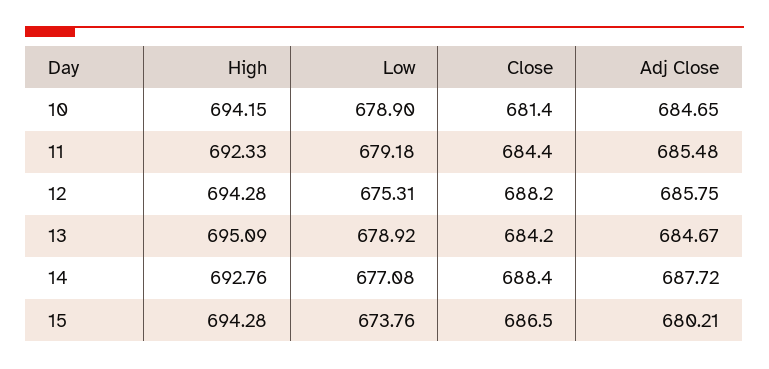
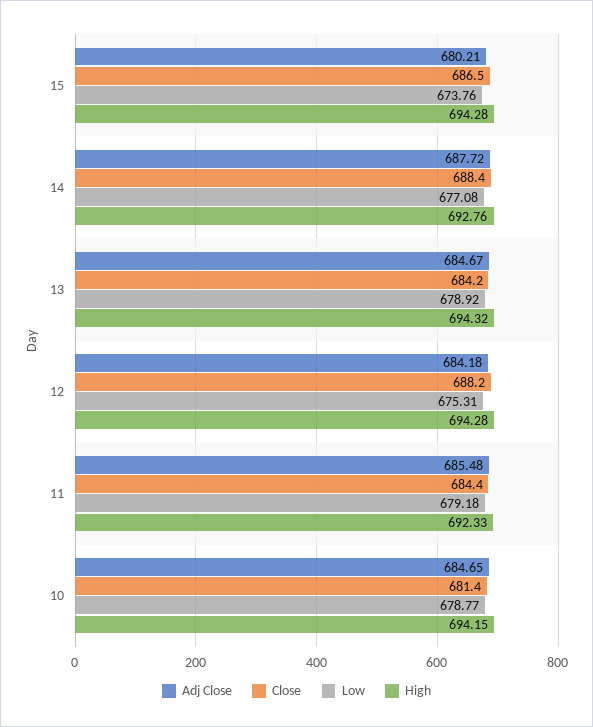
Low, 10: 678.9 -> 678.77
Adj Close, 12: 685.75 -> 684.18
High, 13: 695.09 -> 694.32

